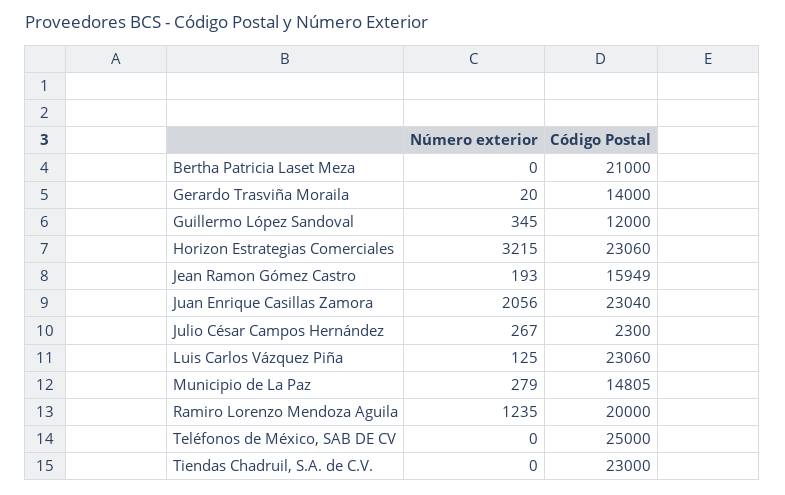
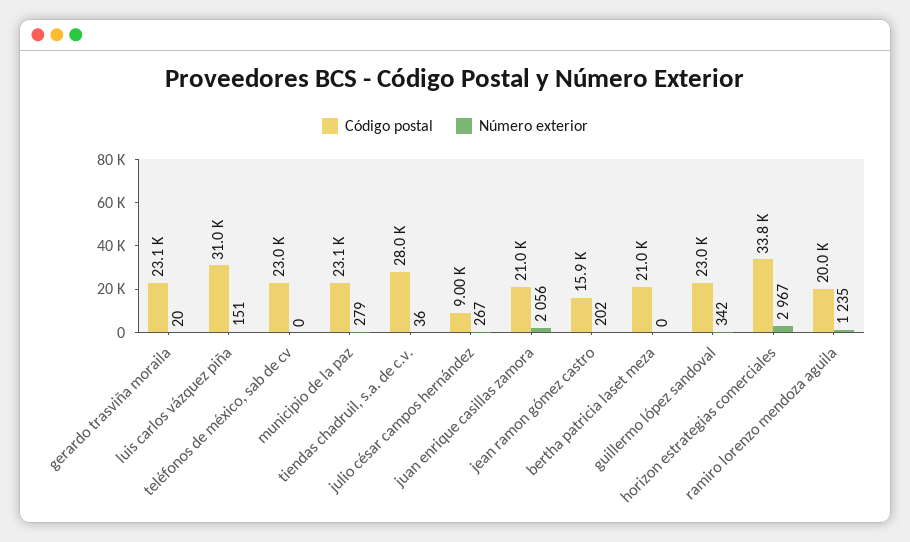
Código Postal, Gerardo Trasviña Moraila: 14000 -> 23100
Número exterior, Guillermo López Sandoval: 345 -> 342
Código Postal, Guillermo López Sandoval: 12000 -> 23000
Número exterior, Horizon Estrategias Comerciales: 3215 -> 2967
Código Postal, Horizon Estrategias Comerciales: 23060 -> 33800
Número exterior, Jean Ramon Gómez Castro: 193 -> 202
Código Postal, Juan Enrique Casillas Zamora: 23040 -> 21000
Código Postal, Julio César Campos Hernández: 2300 -> 9000
Número exterior, Luis Carlos Vázquez Piña: 125 -> 151
Código Postal, Luis Carlos Vázquez Piña: 23060 -> 31000
Código Postal, Municipio de La Paz: 14805 -> 23100
Código Postal, Teléfonos de México, SAB DE CV: 25000 -> 23000
Número exterior, Tiendas Chadruil, S.A. de C.V.: 0 -> 36
Código Postal, Tiendas Chadruil, S.A. de C.V.: 23000 -> 28000

